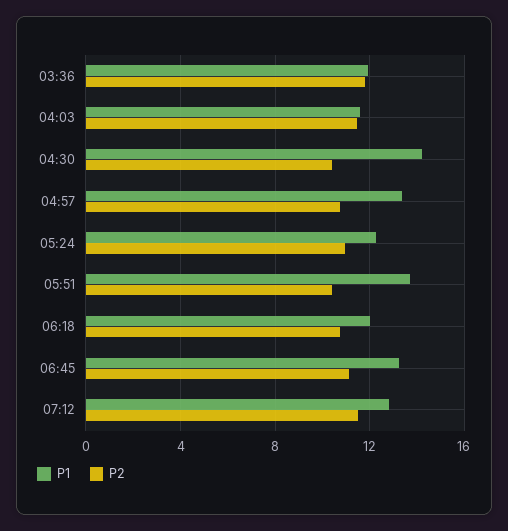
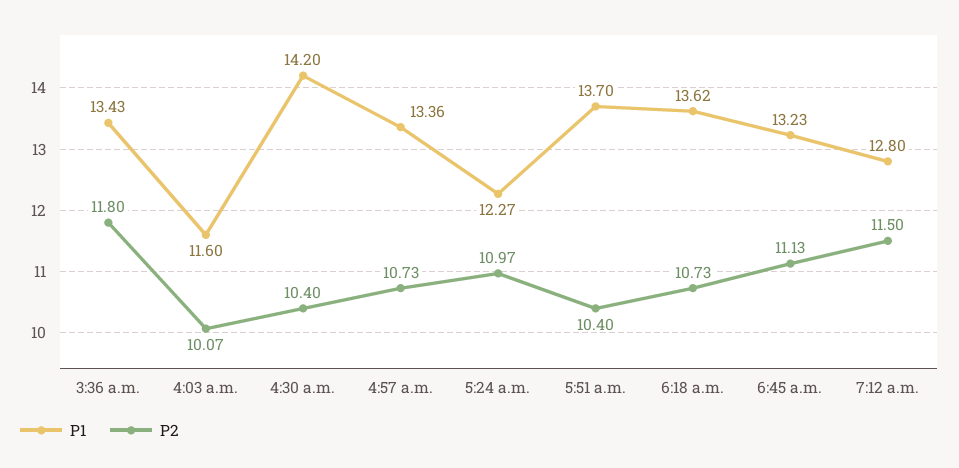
P1, 03:36: 12 -> 13.43
P2, 04:03: 11.5 -> 10.07
P1, 06:18: 12 -> 13.62

